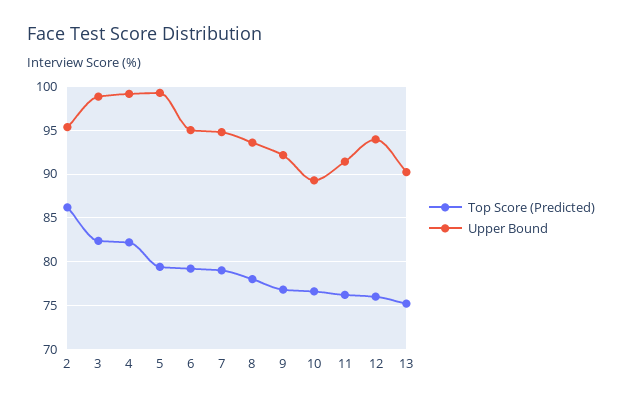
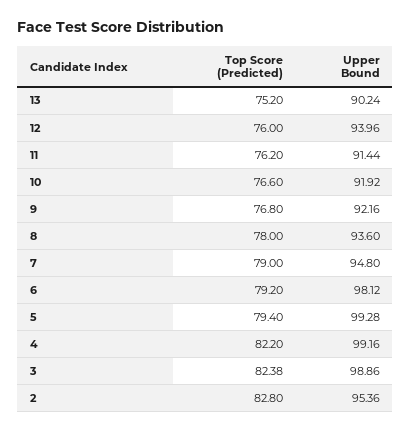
Top Score (Predicted), 2: 86 -> 82.8
Upper Bound, 6: 95 -> 98.12
Upper Bound, 10: 89 -> 91.92

